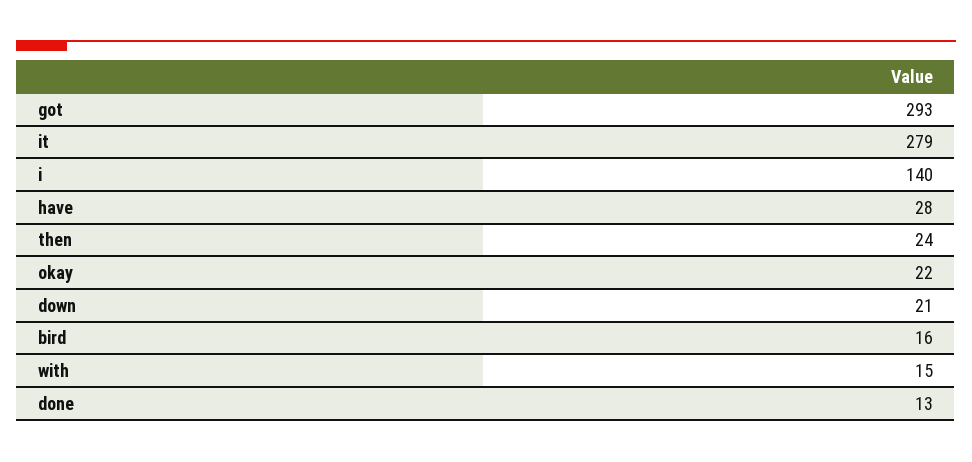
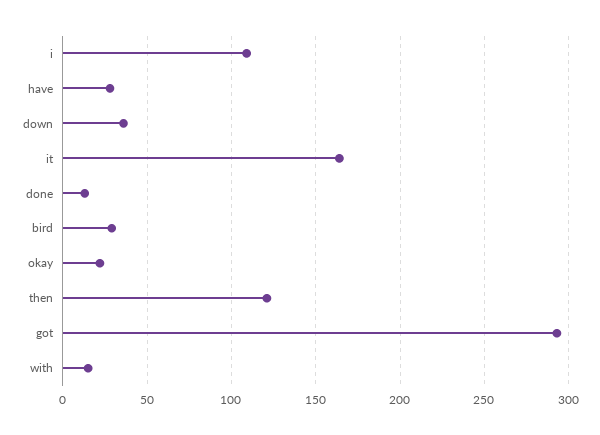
it: 279 -> 165
i: 140 -> 110
then: 24 -> 120
down: 21 -> 35
bird: 16 -> 30

